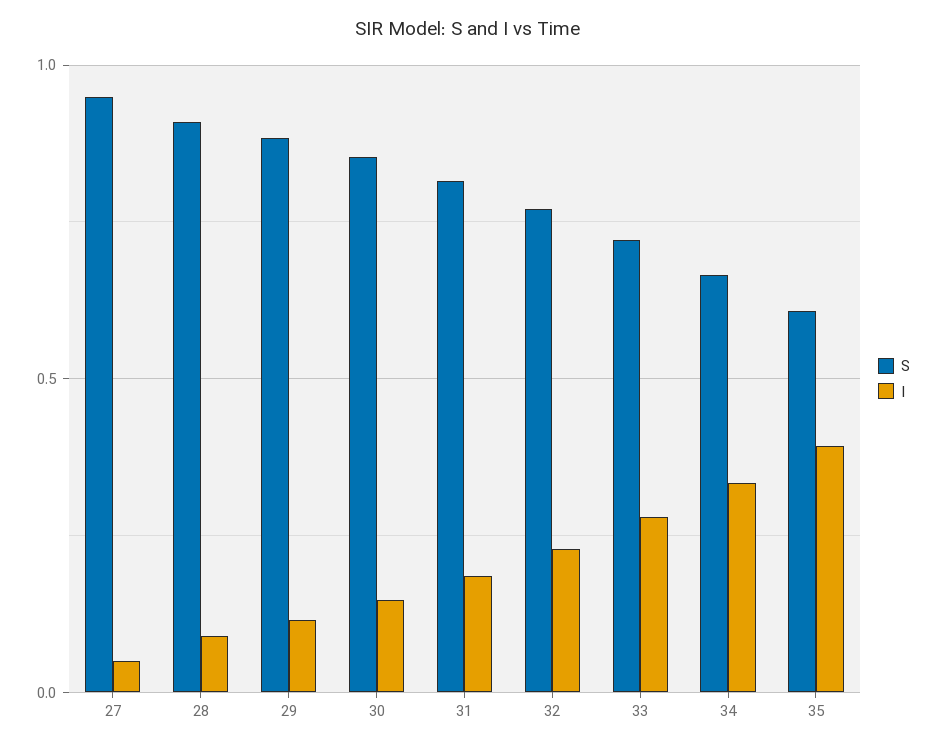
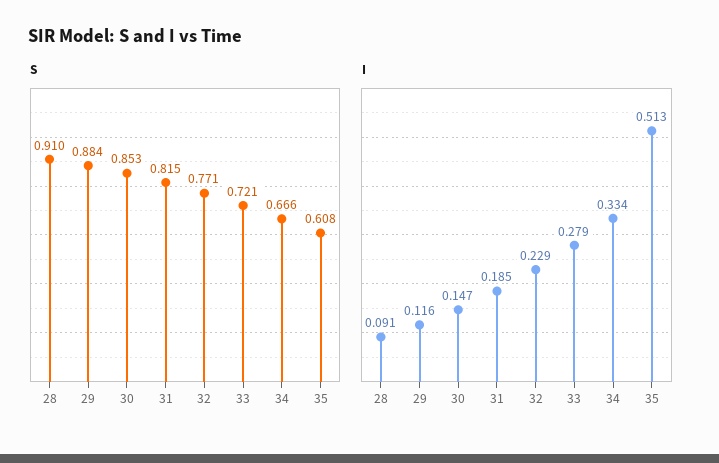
S, 27: 0.95 -> none
I, 27: 0.05 -> none
I, 35: 0.4 -> 0.513

